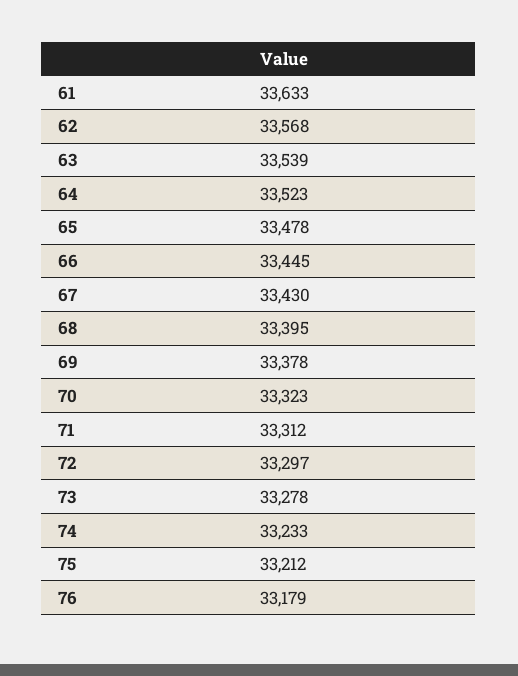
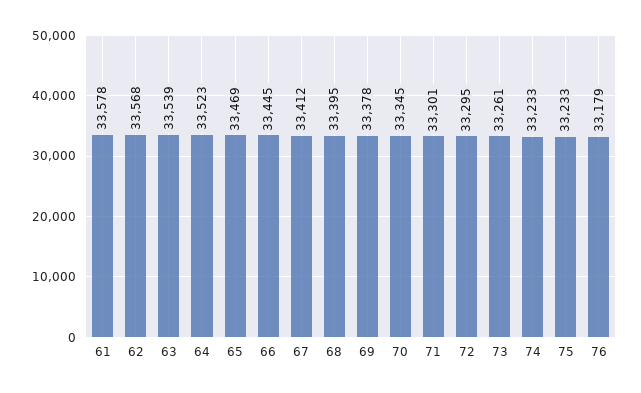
61: 33633 -> 33578
65: 33478 -> 33469
67: 33430 -> 33412
70: 33323 -> 33345
71: 33312 -> 33301
72: 33297 -> 33295
73: 33278 -> 33261
75: 33212 -> 33233

